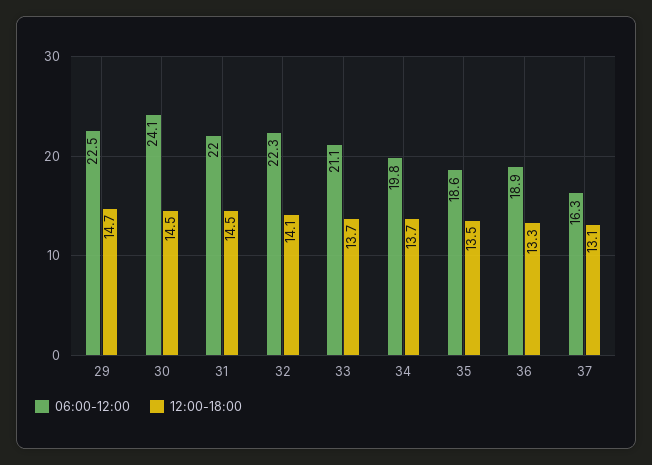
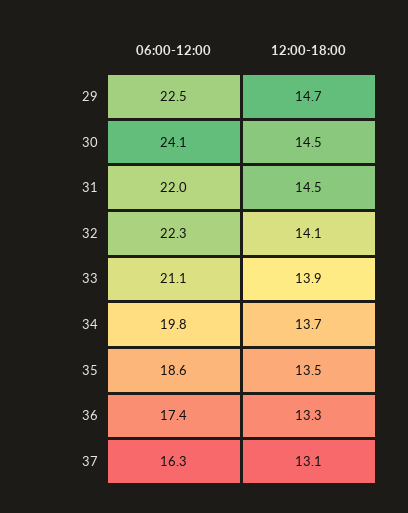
12:00-18:00, 33: 13.7 -> 13.9
06:00-12:00, 36: 18.9 -> 17.4

